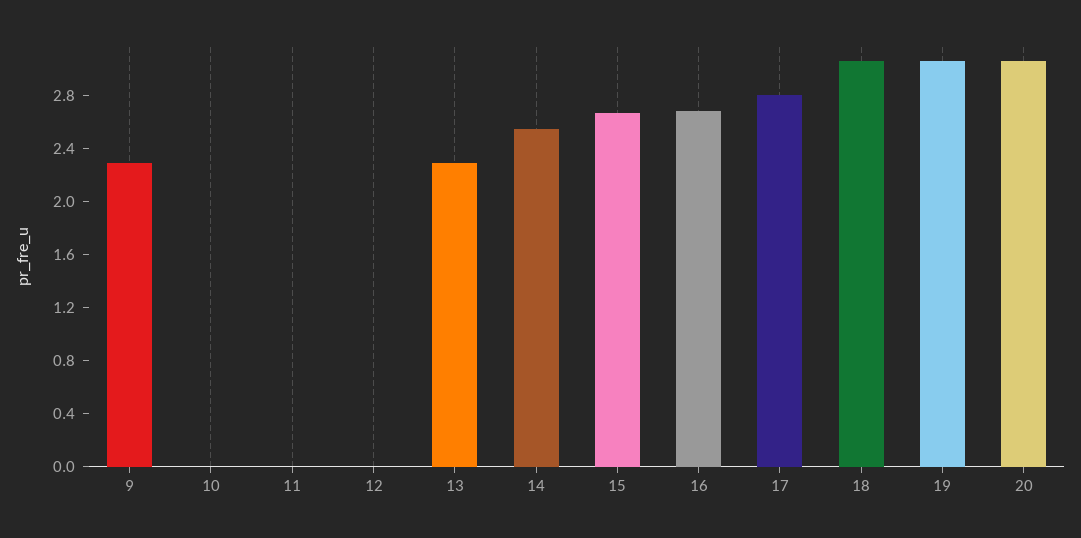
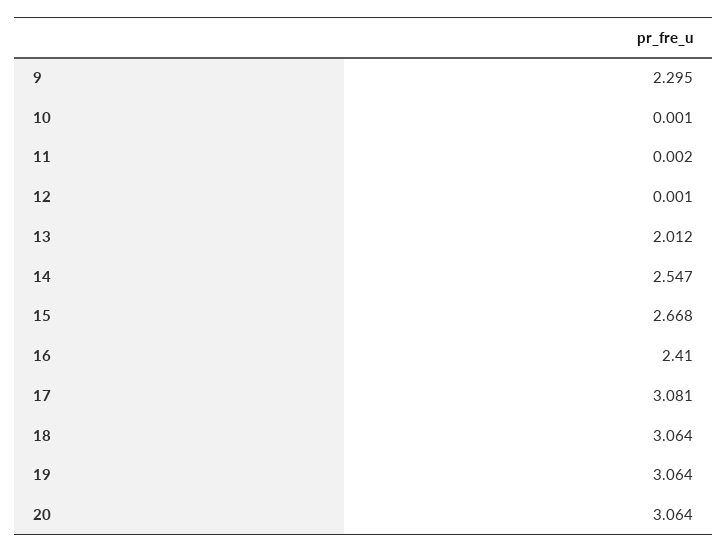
13: 2.3 -> 2.012
16: 2.7 -> 2.41
17: 2.8 -> 3.081

